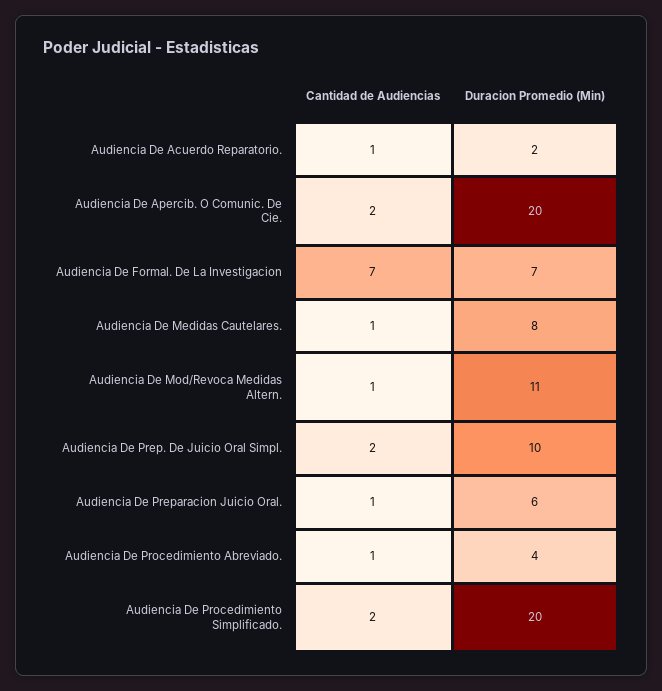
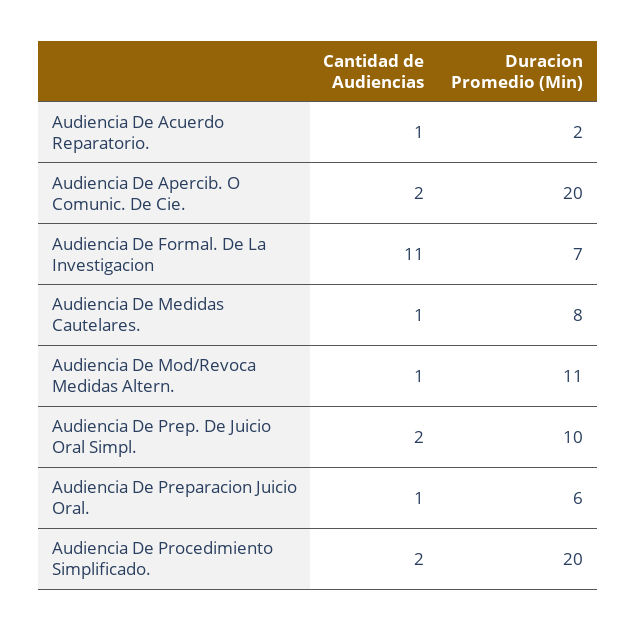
Cantidad de Audiencias, Audiencia De Formal. De La Investigacion: 7 -> 11
Cantidad de Audiencias, Audiencia De Procedimiento Abreviado.: 1 -> none
Duracion Promedio (Min), Audiencia De Procedimiento Abreviado.: 4 -> none

